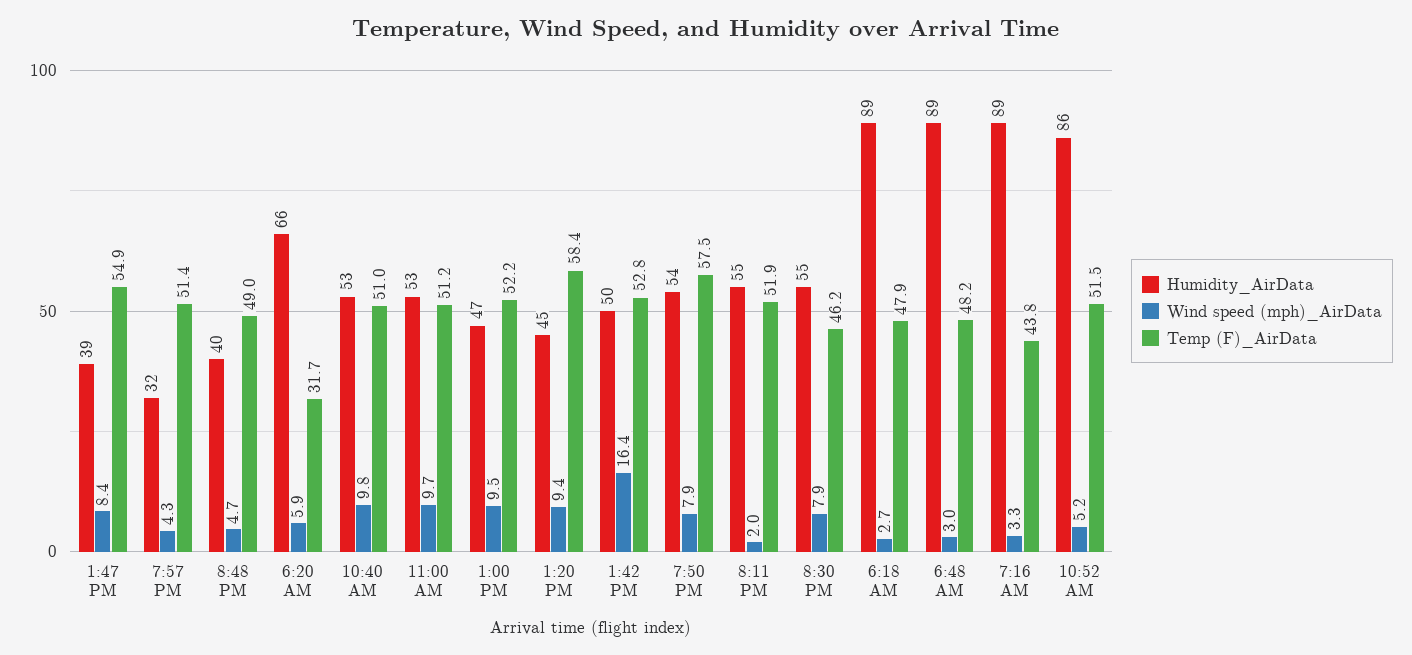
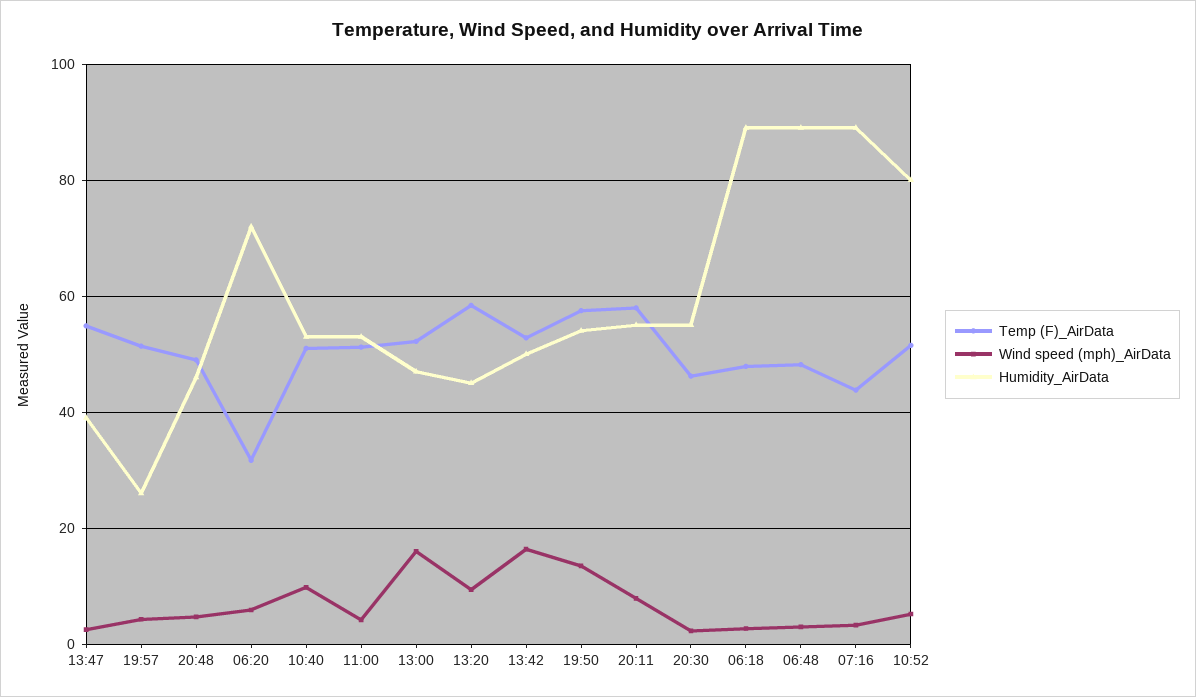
Wind speed (mph)_AirData, 1:47 PM: 8.4 -> 2
Humidity_AirData, 7:57 PM: 32 -> 26
Humidity_AirData, 8:48 PM: 40 -> 46
Humidity_AirData, 6:20 AM: 66 -> 72
Wind speed (mph)_AirData, 11:00 AM: 9.7 -> 4
Wind speed (mph)_AirData, 1:00 PM: 9.5 -> 16
Wind speed (mph)_AirData, 7:50 PM: 7.9 -> 14
Wind speed (mph)_AirData, 8:11 PM: 2 -> 8
Temp (F)_AirData, 8:11 PM: 51.9 -> 58
Wind speed (mph)_AirData, 8:30 PM: 7.9 -> 2
Humidity_AirData, 10:52 AM: 86 -> 80

